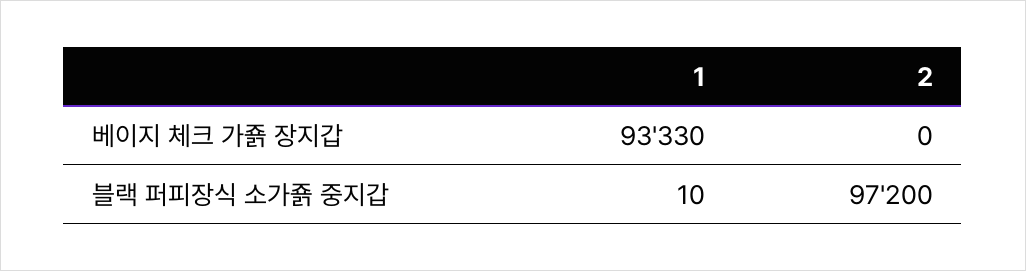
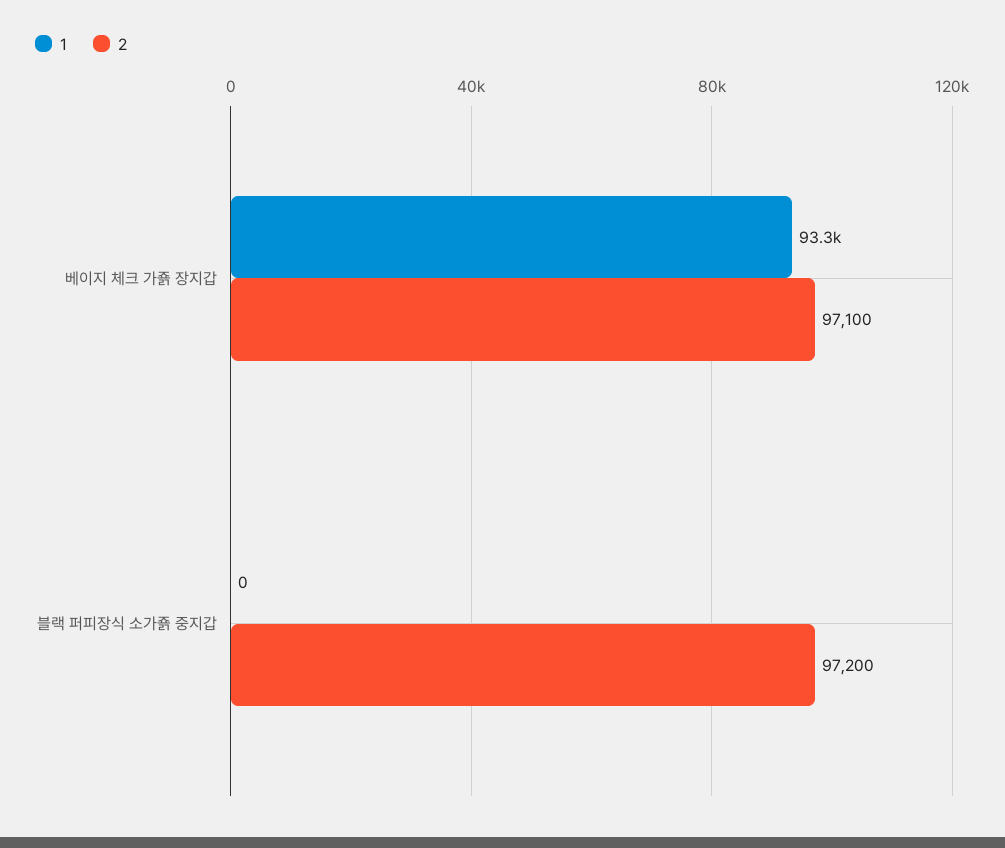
2, 베이지 체크 가죩 장지갑: 0 -> 97100
1, 블랙 퍼피장식 소가죩 중지갑: 10 -> 0

